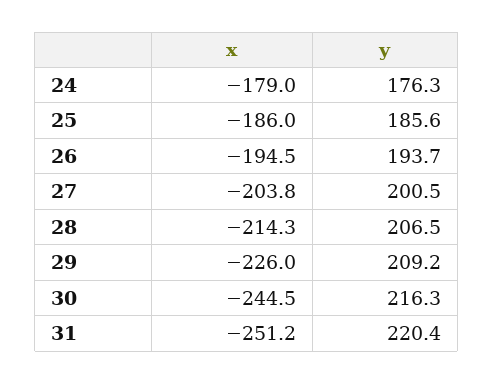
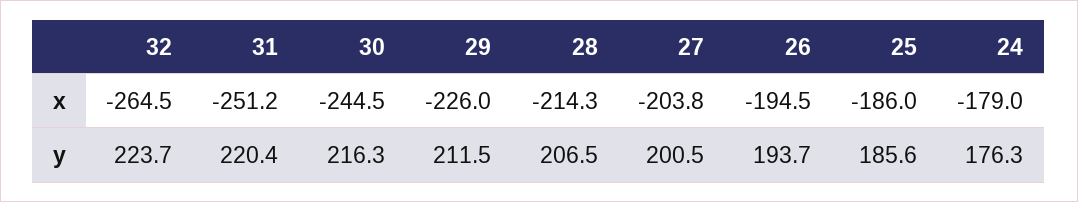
y, 29: 209.2 -> 211.5
x, 32: none -> -264.5
y, 32: none -> 223.7

